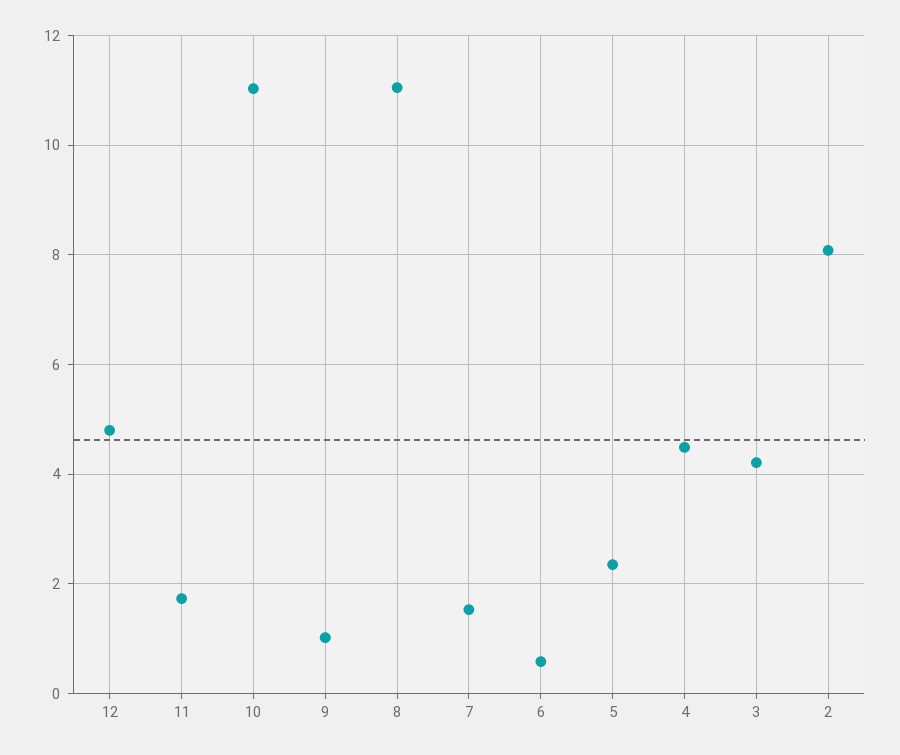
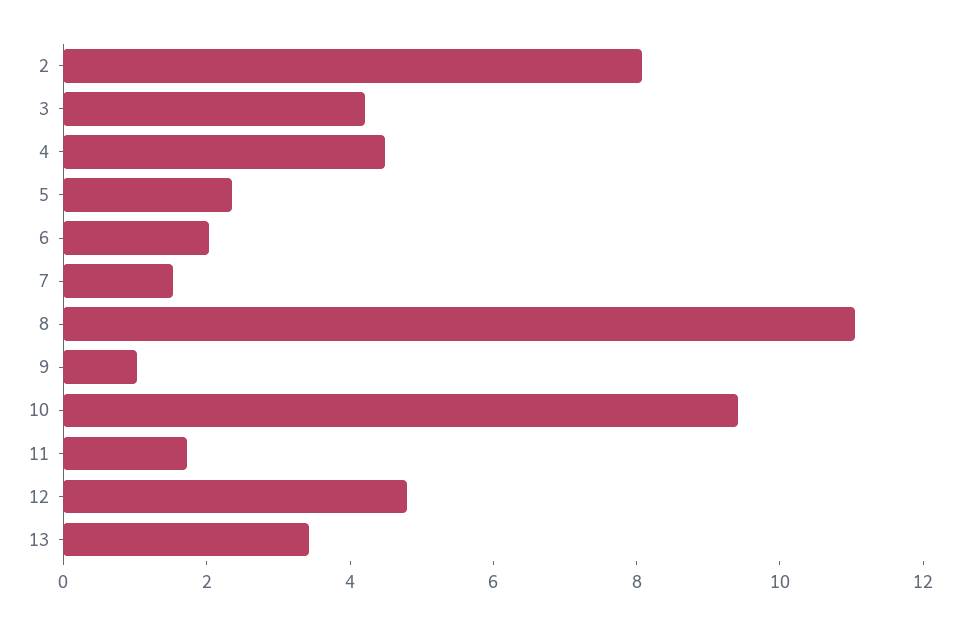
10: 11 -> 9.5
6: 0.6 -> 2
13: none -> 3.5

